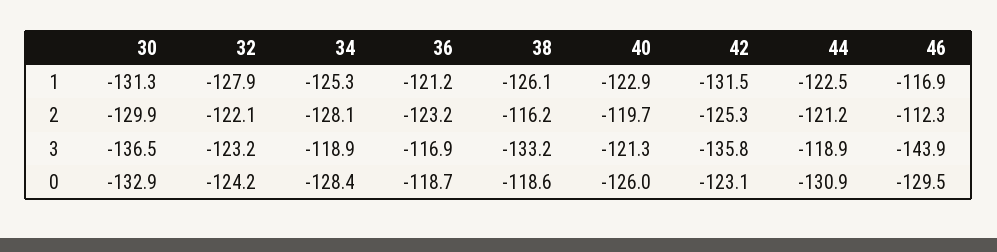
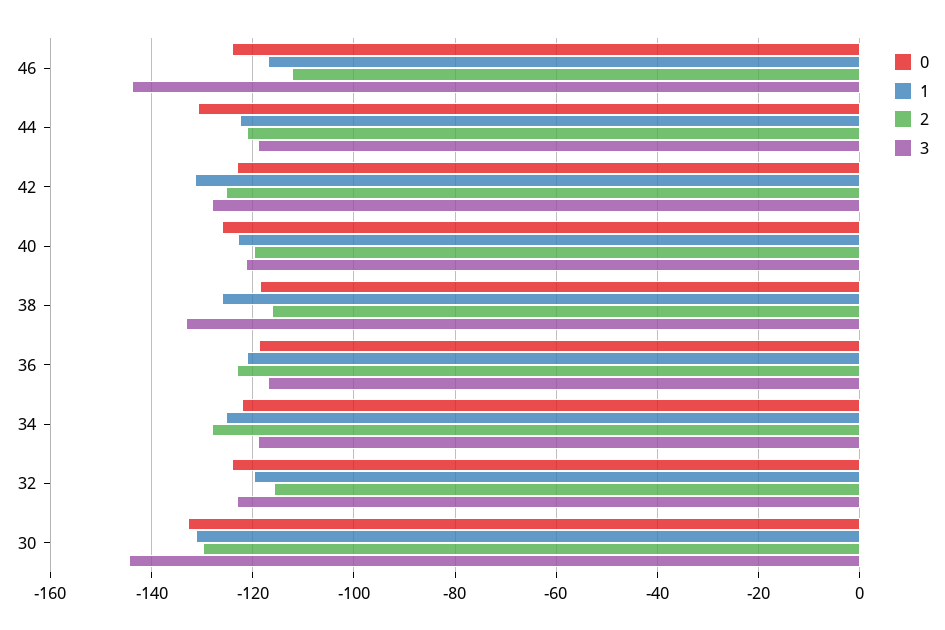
1, 32: -127.9 -> -120
2, 32: -122.1 -> -116
3, 30: -136.5 -> -144
3, 42: -135.8 -> -128
0, 34: -128.4 -> -122
0, 46: -129.5 -> -124

